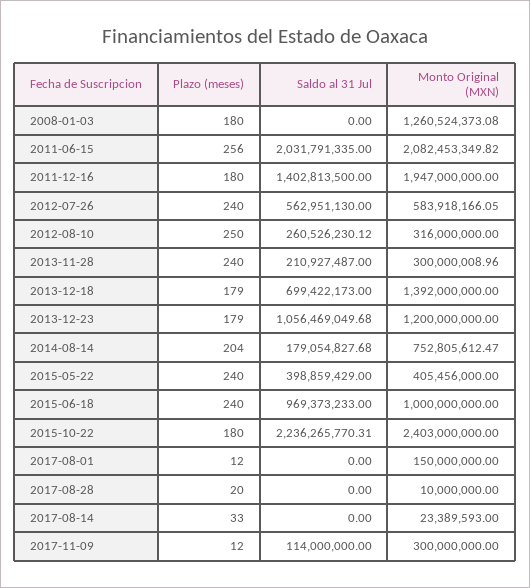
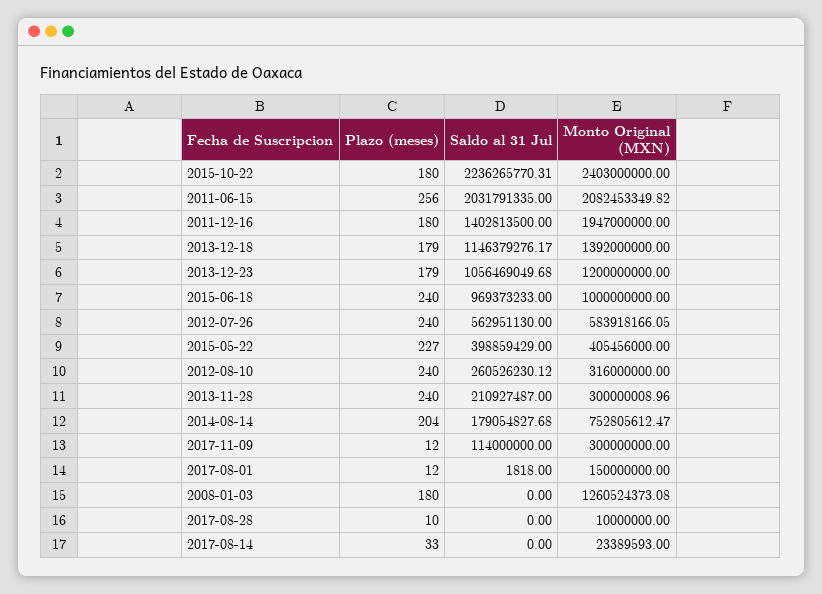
Plazo (meses), 2012-08-10: 250 -> 240
Saldo al 31 Jul, 2013-12-18: 699422173 -> 1146379276.17
Plazo (meses), 2015-05-22: 240 -> 227
Saldo al 31 Jul, 2017-08-01: 0 -> 1818
Plazo (meses), 2017-08-28: 20 -> 10

